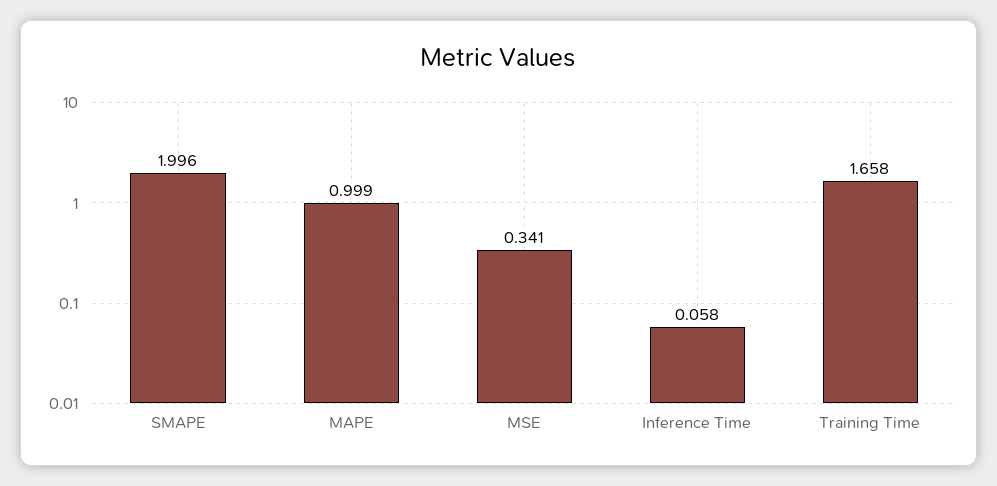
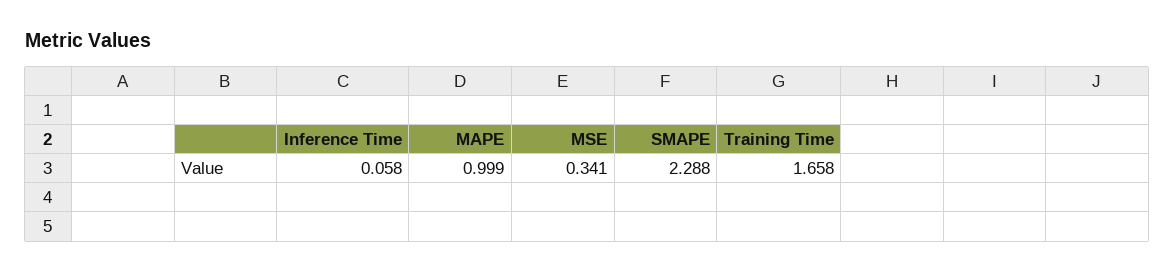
SMAPE: 1.996 -> 2.288

